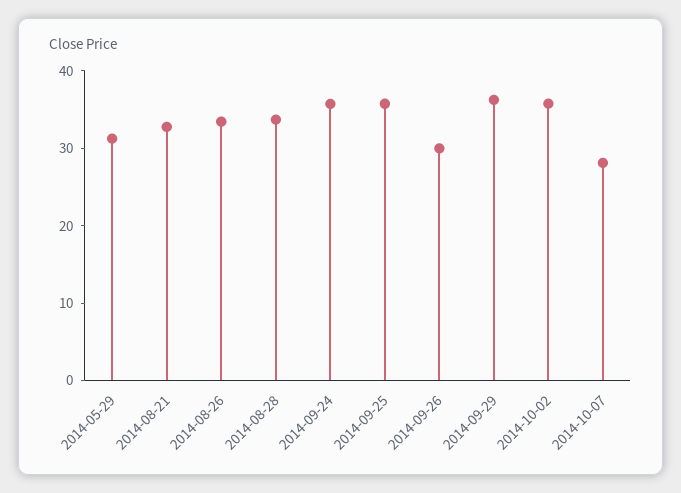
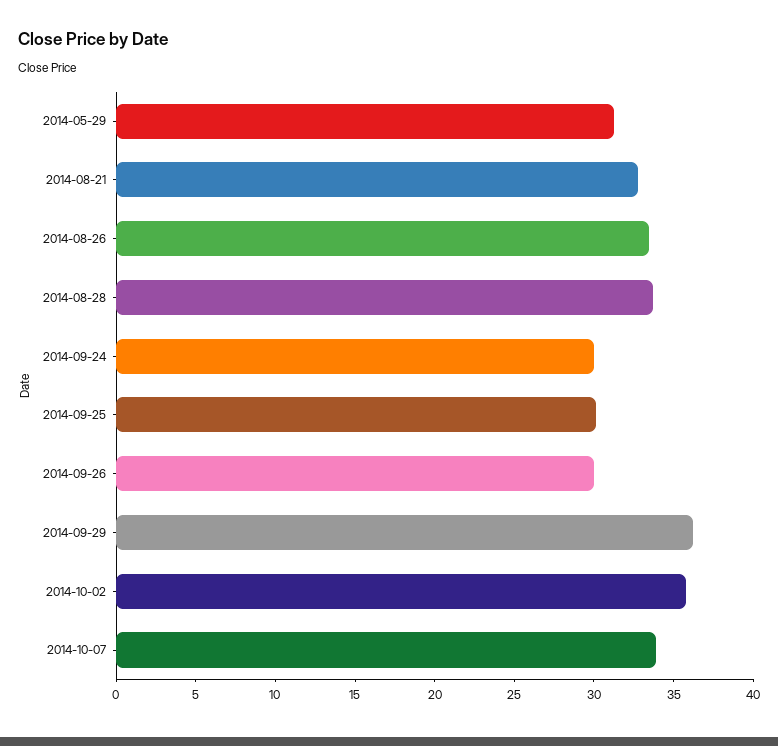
2014-09-24: 36 -> 30
2014-09-25: 36 -> 30
2014-10-07: 28 -> 34

